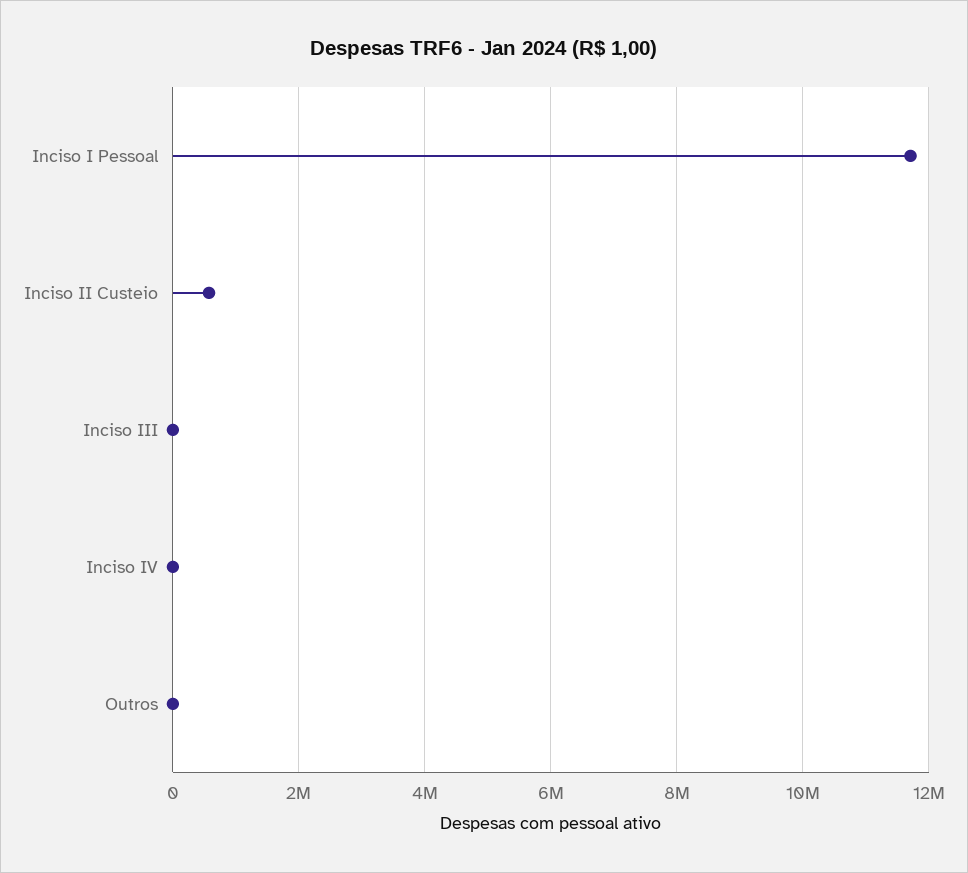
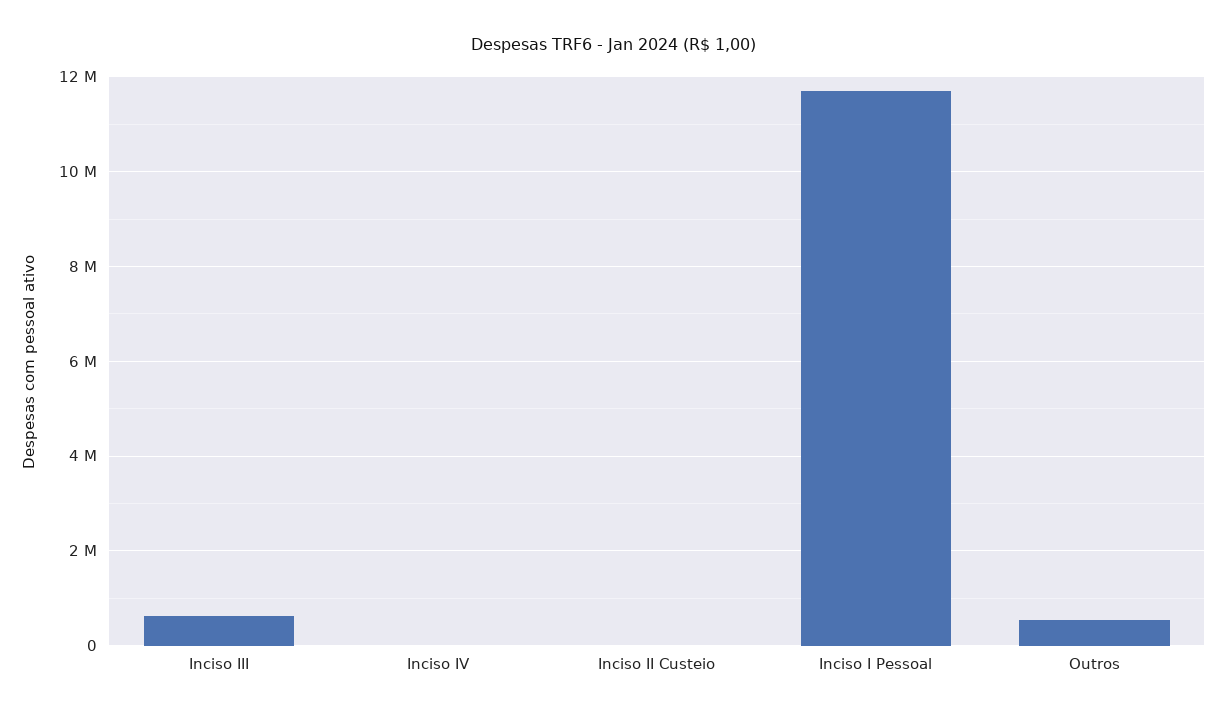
Inciso II Custeio: 600000 -> 0
Inciso III: 0 -> 600000
Outros: 0 -> 600000

